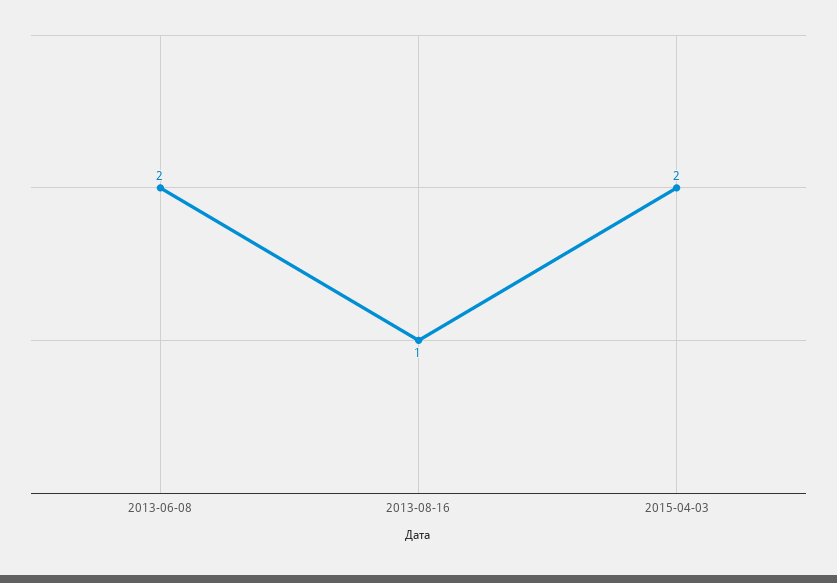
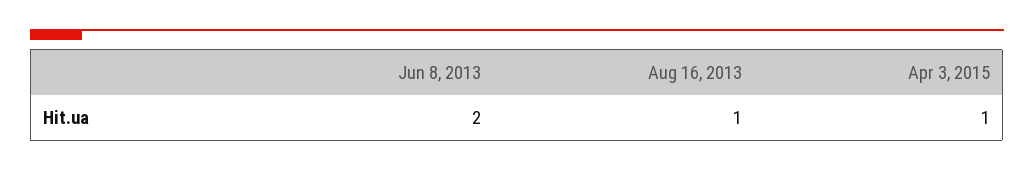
2015-04-03: 2 -> 1

